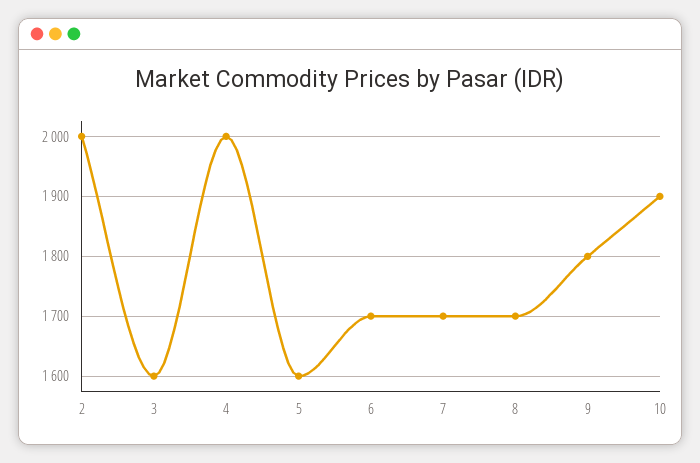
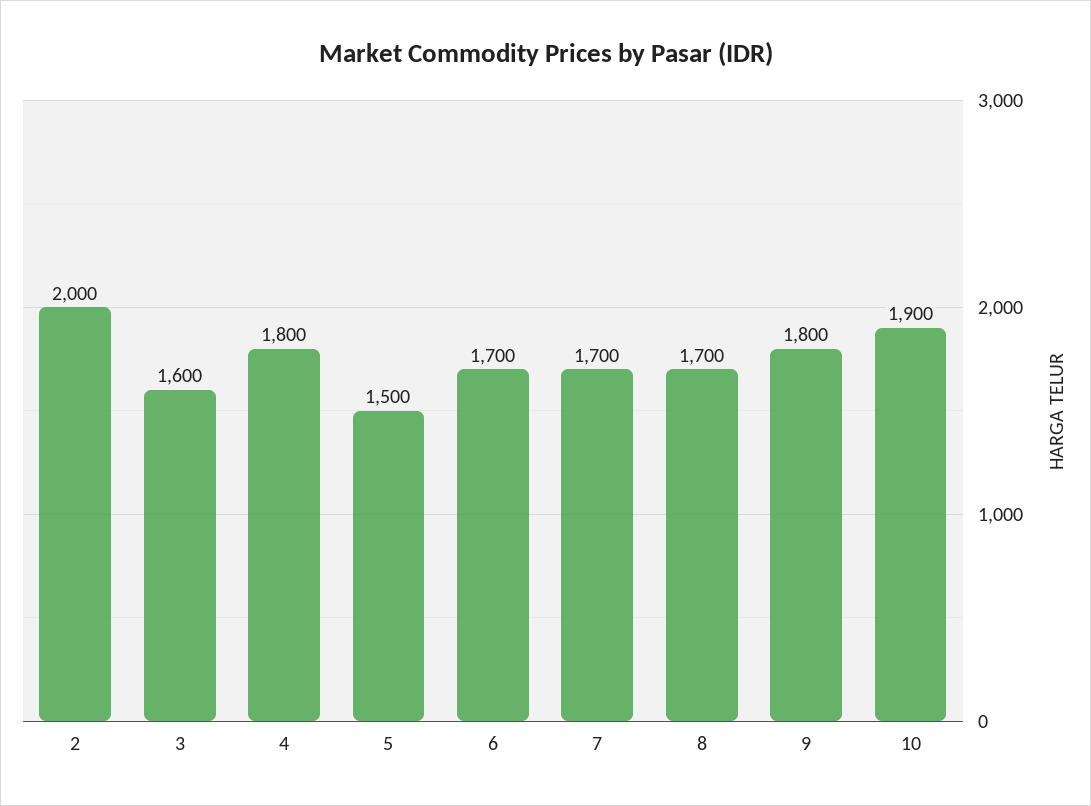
4: 2000 -> 1800
5: 1600 -> 1500

